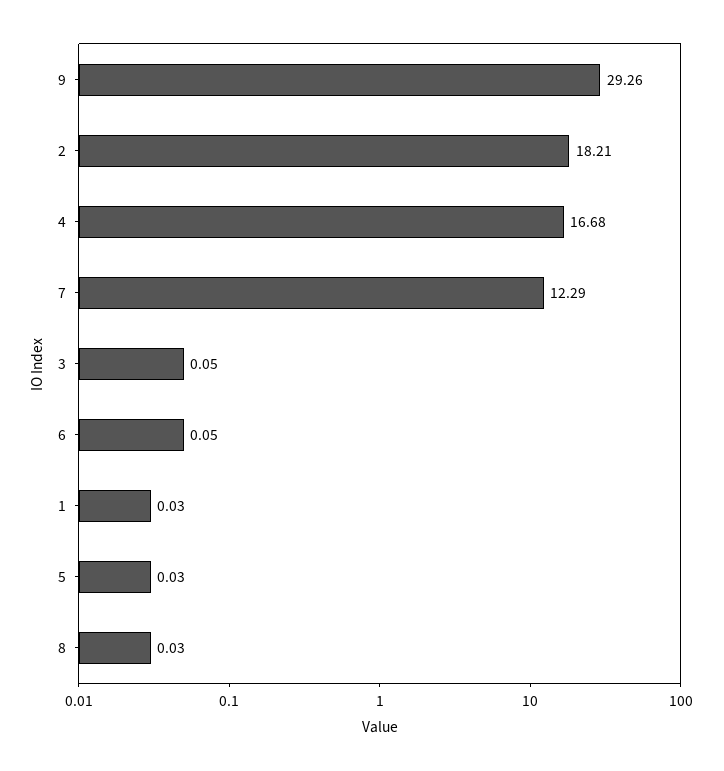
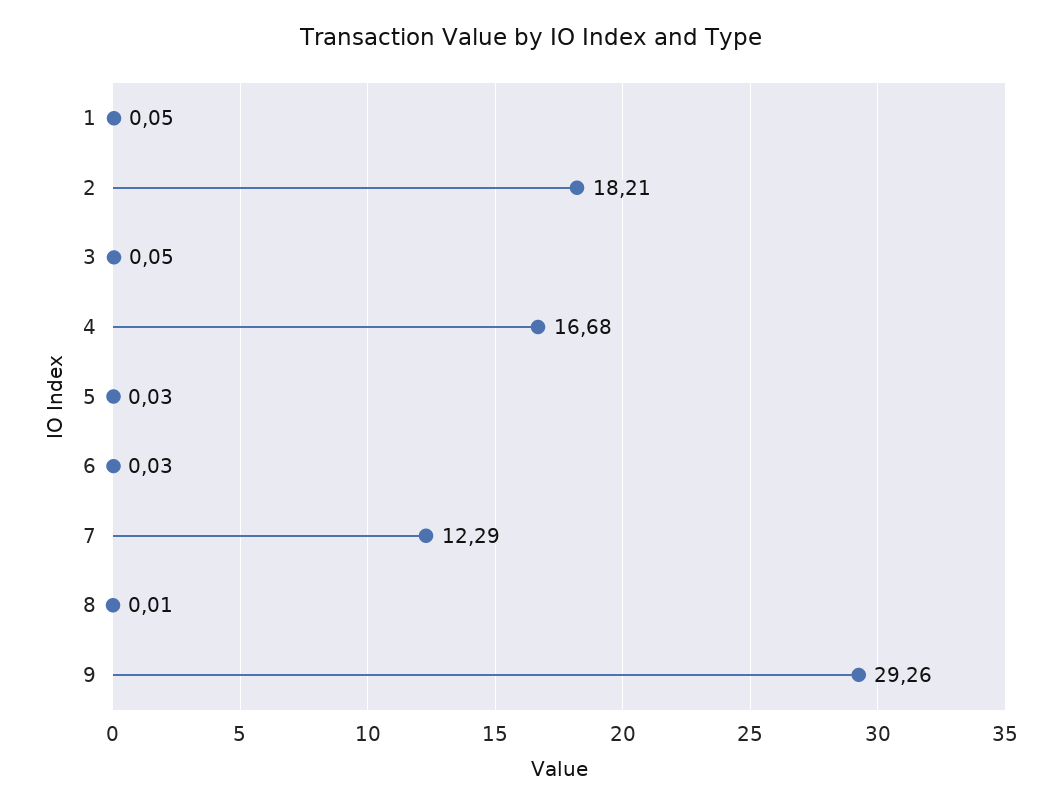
6: 0.05 -> 0.03
1: 0.03 -> 0.05
8: 0.03 -> 0.01

